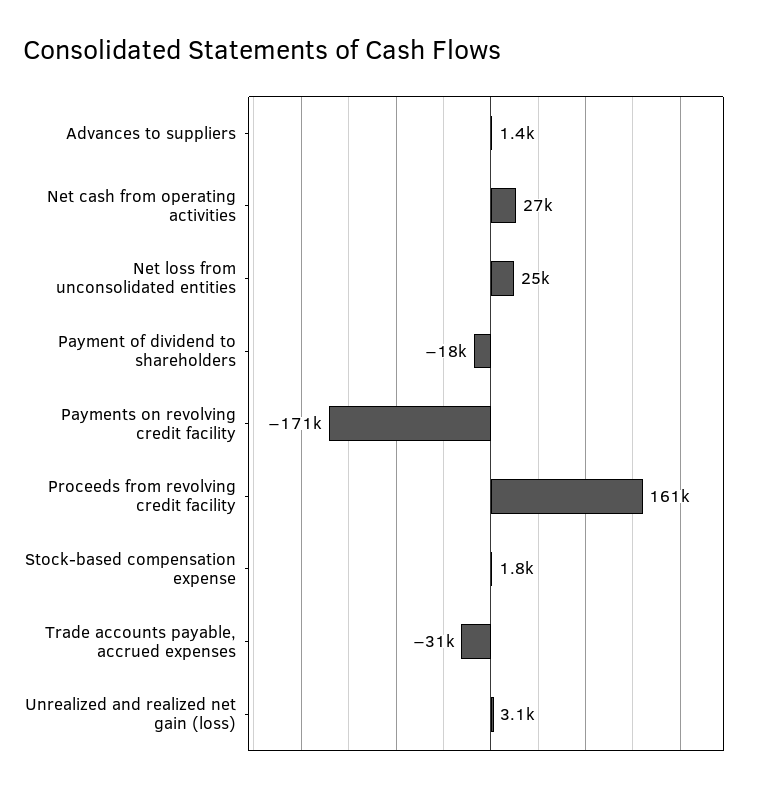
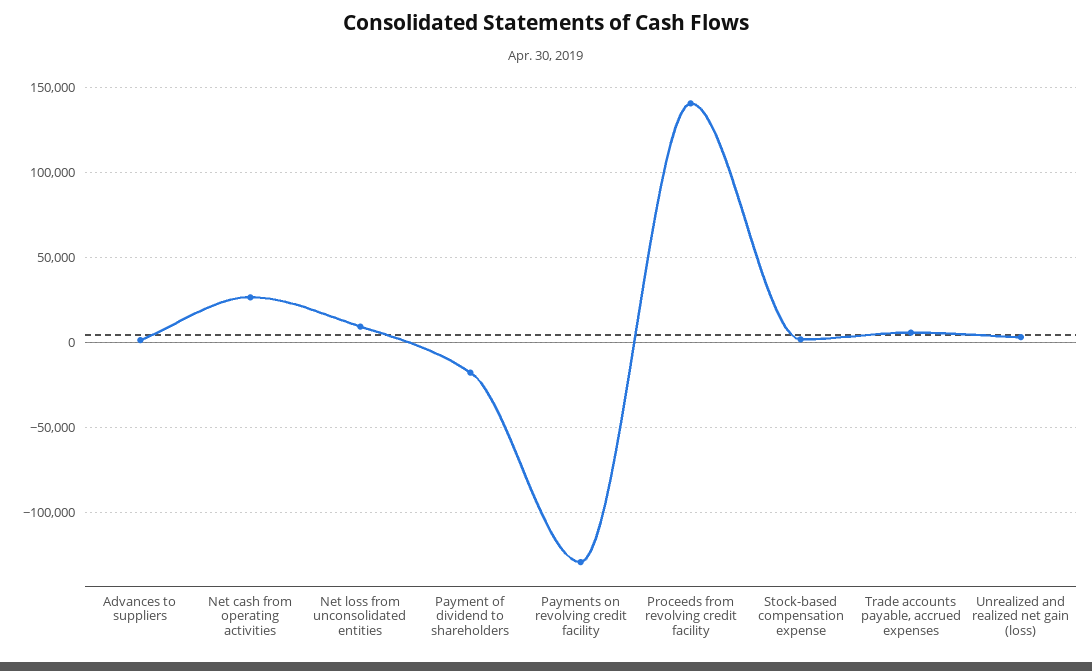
Net loss from unconsolidated entities: 25000 -> 10000
Payments on revolving credit facility: -171000 -> -130000
Proceeds from revolving credit facility: 161000 -> 140000
Trade accounts payable, accrued expenses: -31000 -> 5000

